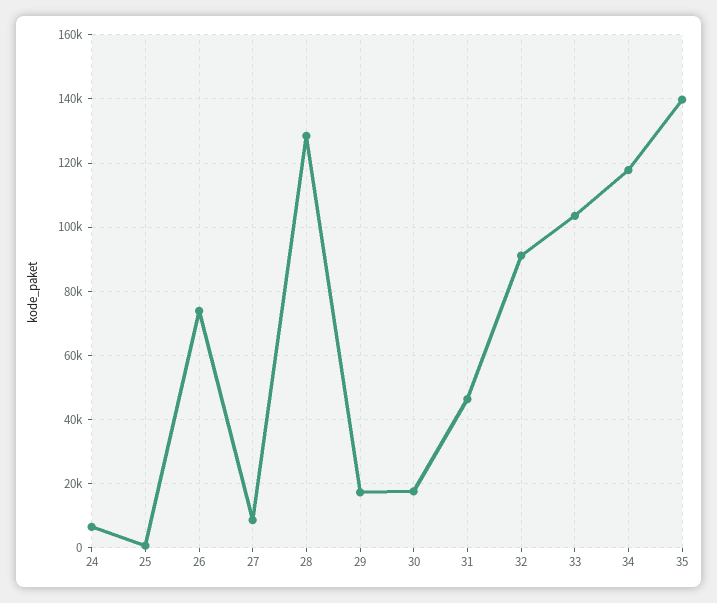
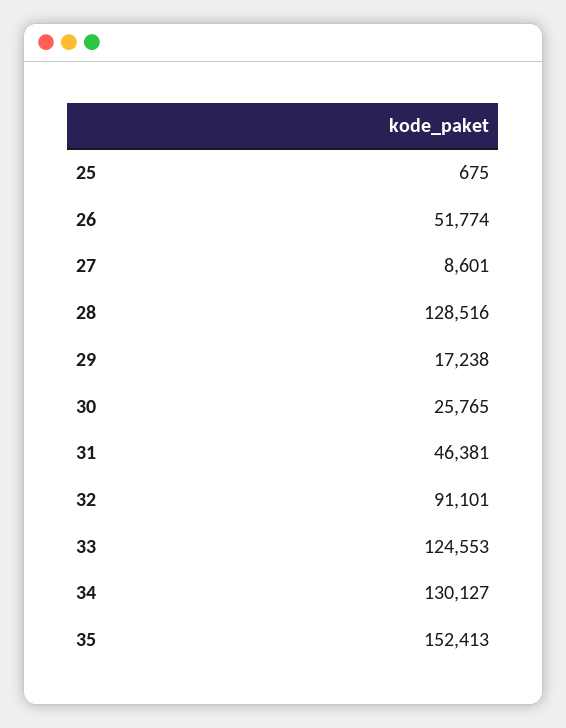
24: 6000 -> none
26: 74000 -> 51774
30: 18000 -> 25765
33: 104000 -> 124553
34: 118000 -> 130127
35: 140000 -> 152413

